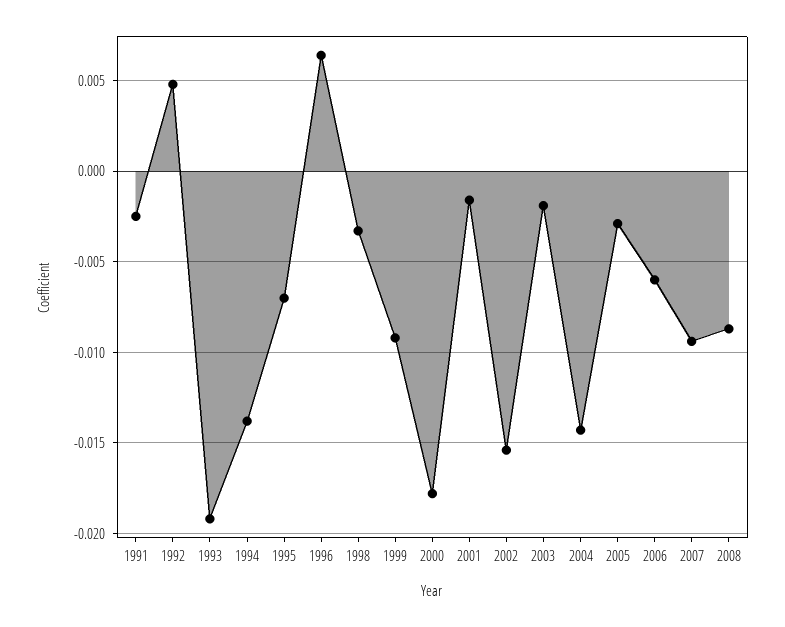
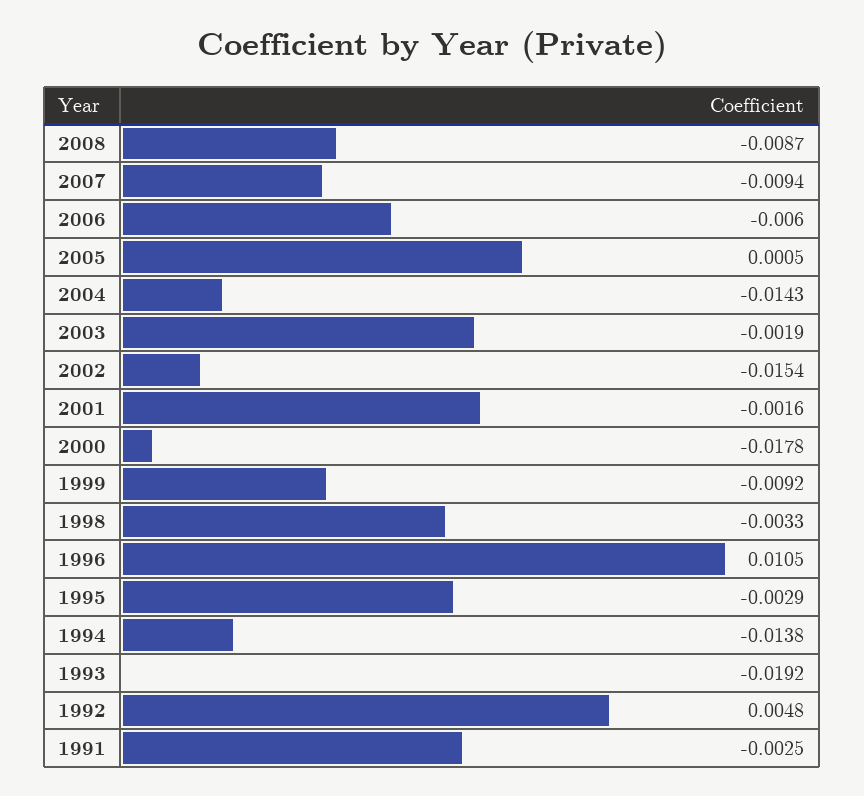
1995: -0.007 -> -0.0029
1996: 0.0065 -> 0.0105
2005: -0.003 -> 0.0005

